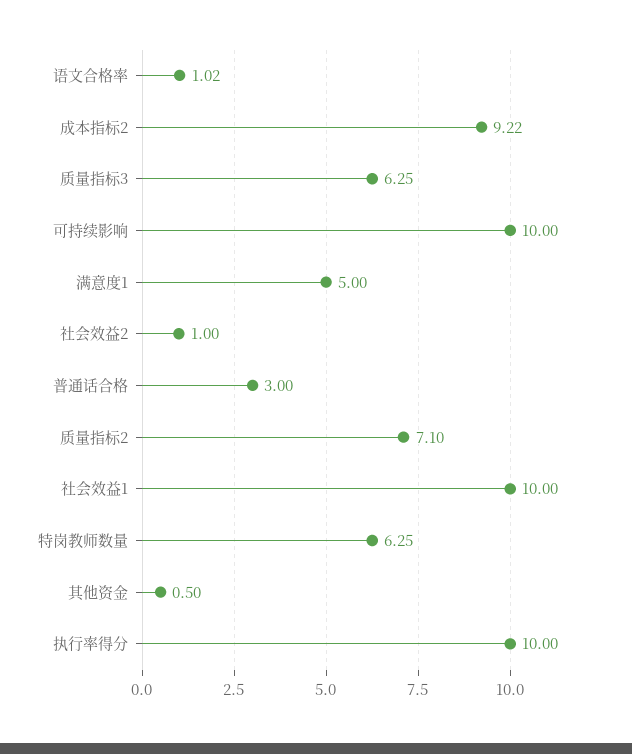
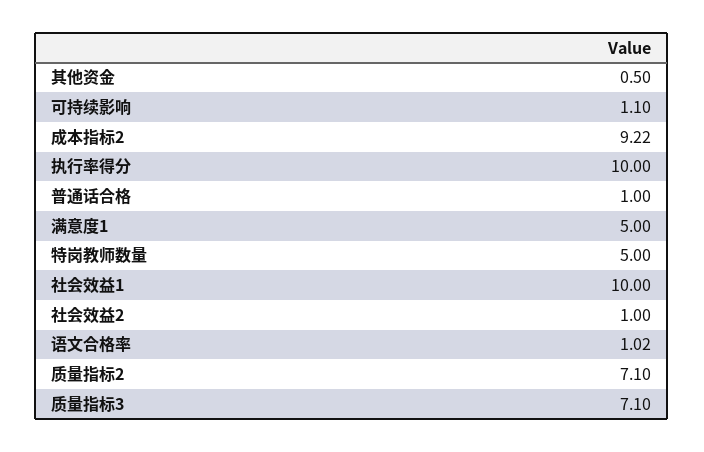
质量指标3: 6.25 -> 7.1
可持续影响: 10 -> 1.1
普通话合格: 3 -> 1
特岗教师数量: 6.25 -> 5

